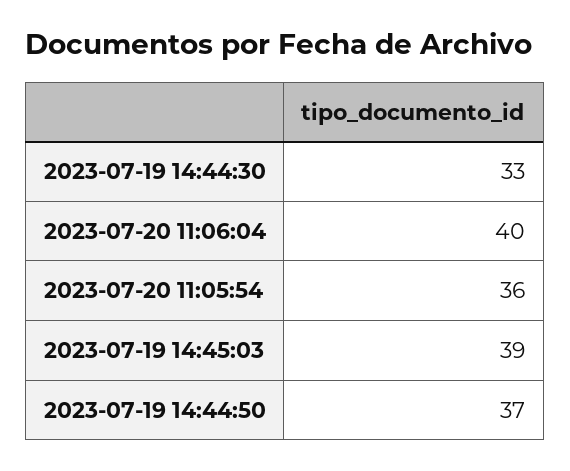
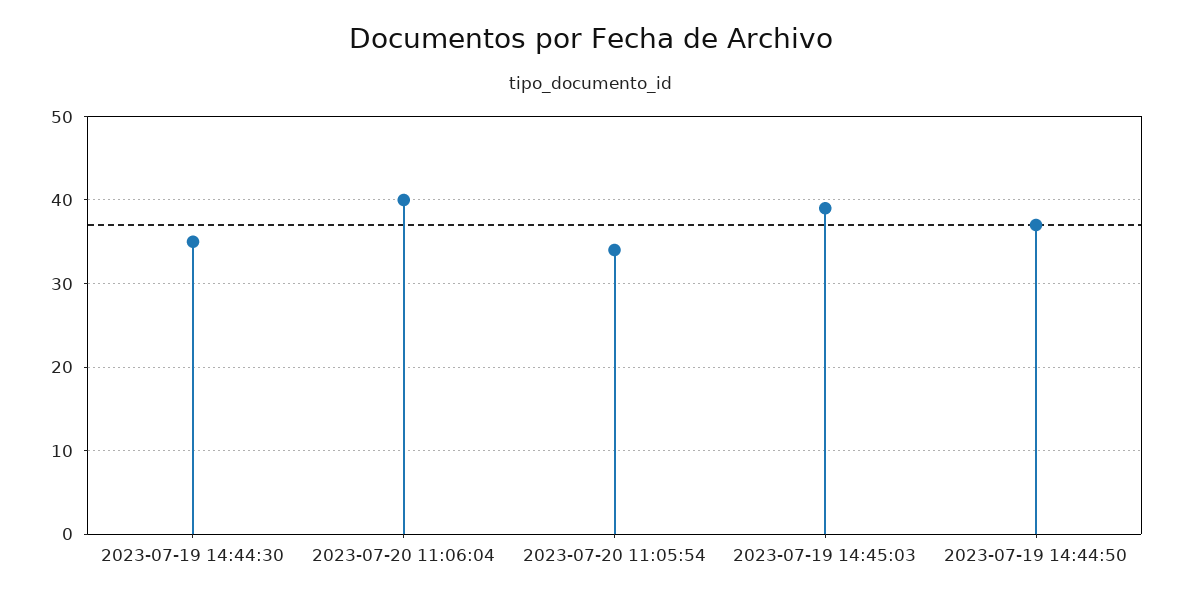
2023-07-19 14:44:30: 33 -> 35
2023-07-20 11:05:54: 36 -> 34

